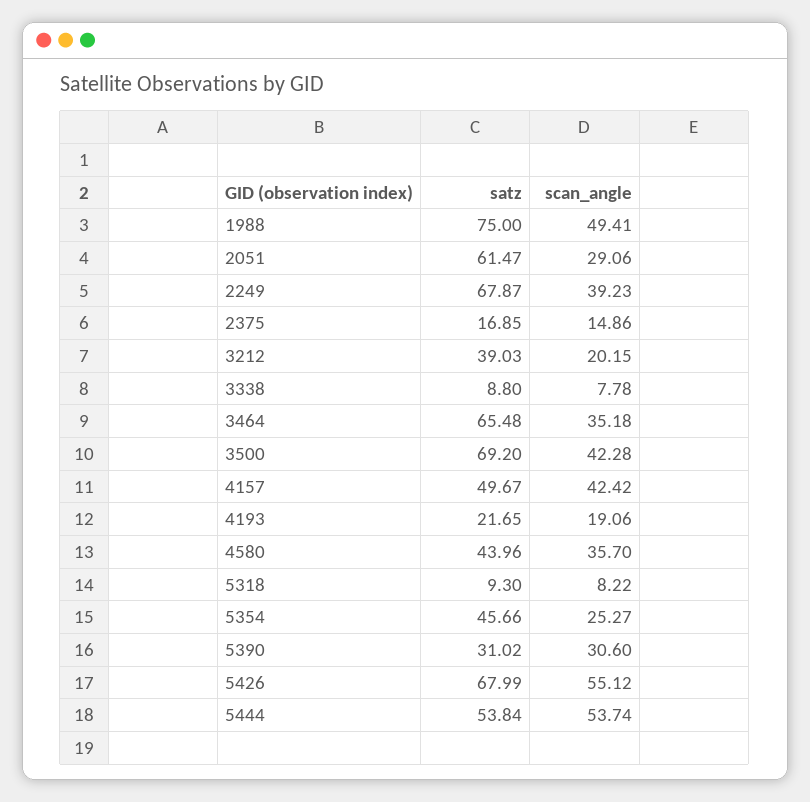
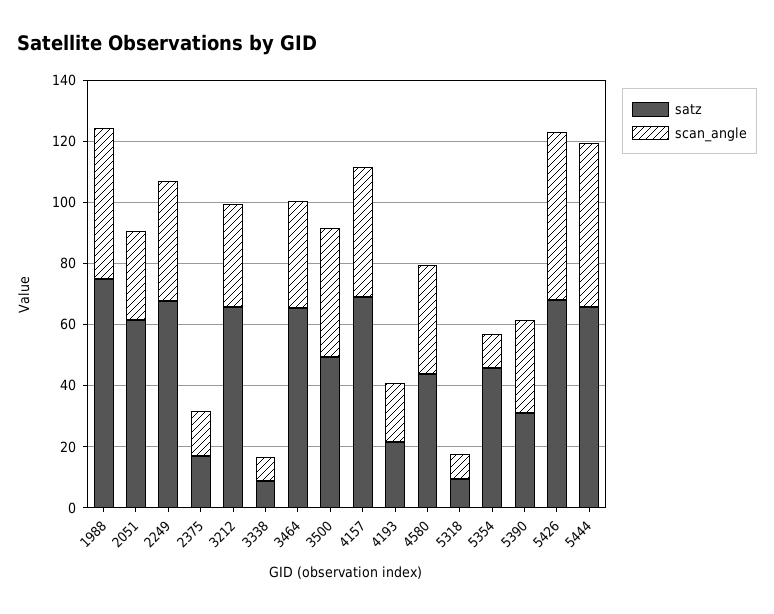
satz, 3212: 39.03 -> 65
scan_angle, 3212: 20.15 -> 35
satz, 3500: 69.2 -> 50
satz, 4157: 49.67 -> 70
scan_angle, 5354: 25.27 -> 10
satz, 5444: 53.84 -> 65

